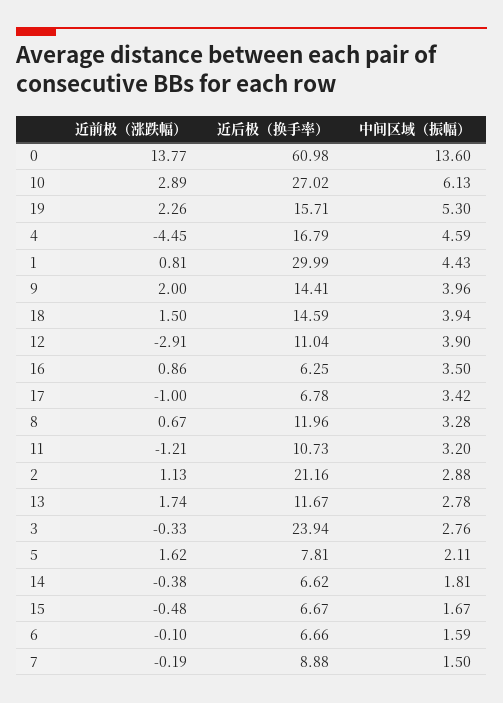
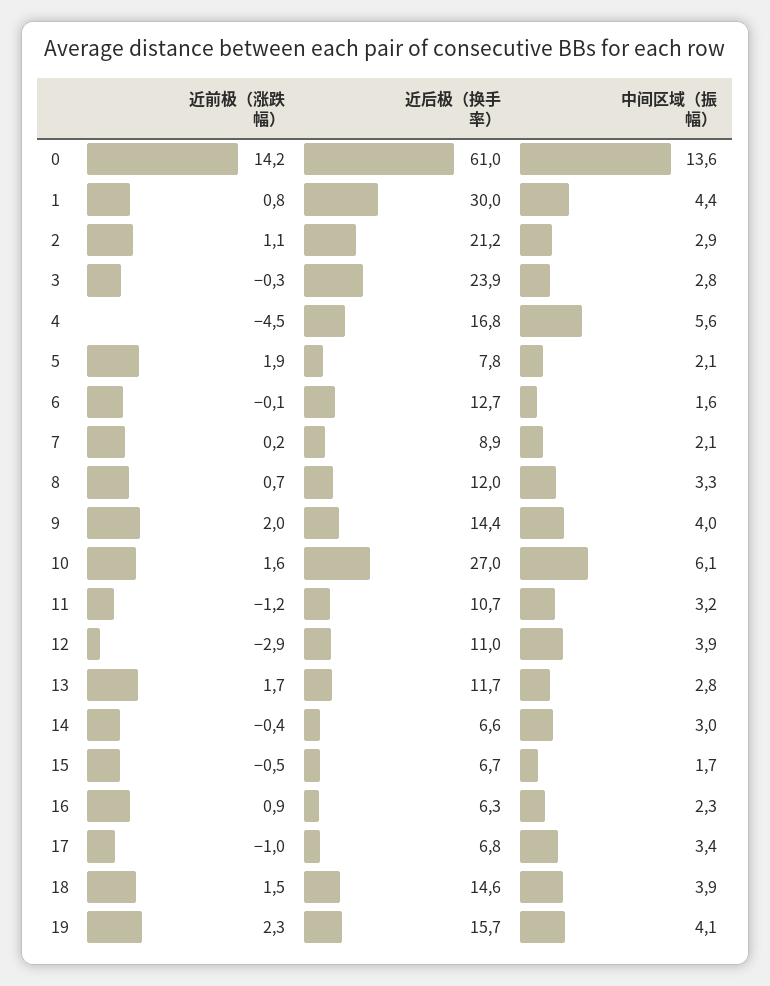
近前极（涨跌幅）, 0: 13.77 -> 14.2
近前极（涨跌幅）, 10: 2.89 -> 1.6
中间区域（振幅）, 19: 5.3 -> 4.1
中间区域（振幅）, 4: 4.59 -> 5.6
中间区域（振幅）, 16: 3.5 -> 2.3
近前极（涨跌幅）, 5: 1.62 -> 1.9
中间区域（振幅）, 14: 1.81 -> 3
近后极（换手率）, 6: 6.66 -> 12.7
近前极（涨跌幅）, 7: -0.19 -> 0.2
中间区域（振幅）, 7: 1.5 -> 2.1

